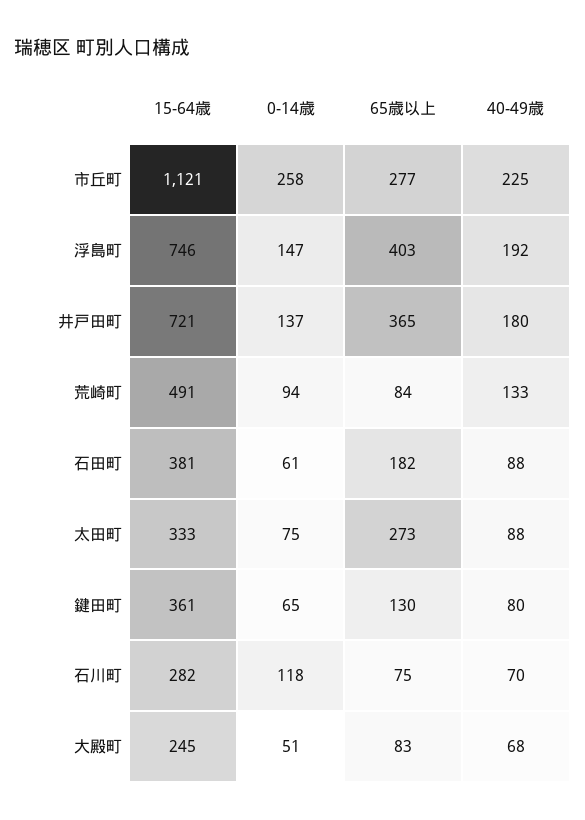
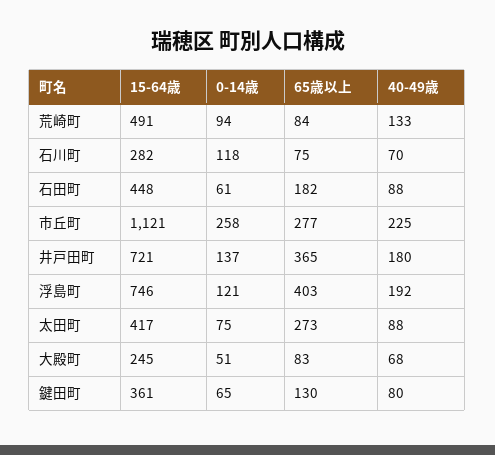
0-14歳, 浮島町: 147 -> 121
15-64歳, 石田町: 381 -> 448
15-64歳, 太田町: 333 -> 417

